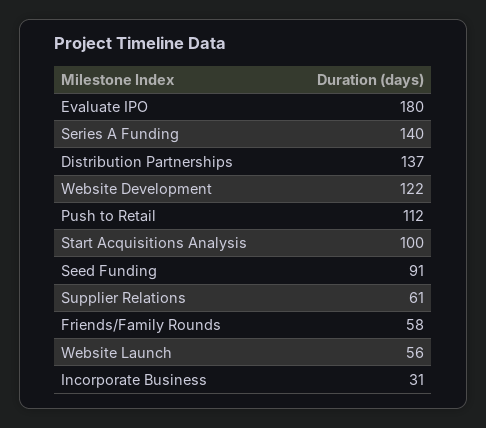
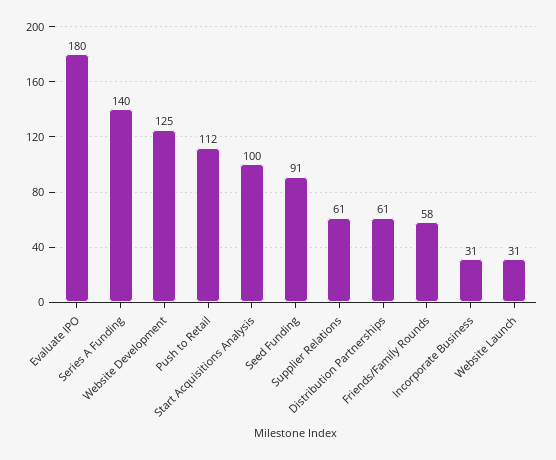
Distribution Partnerships: 137 -> 61
Website Development: 122 -> 125
Website Launch: 56 -> 31

